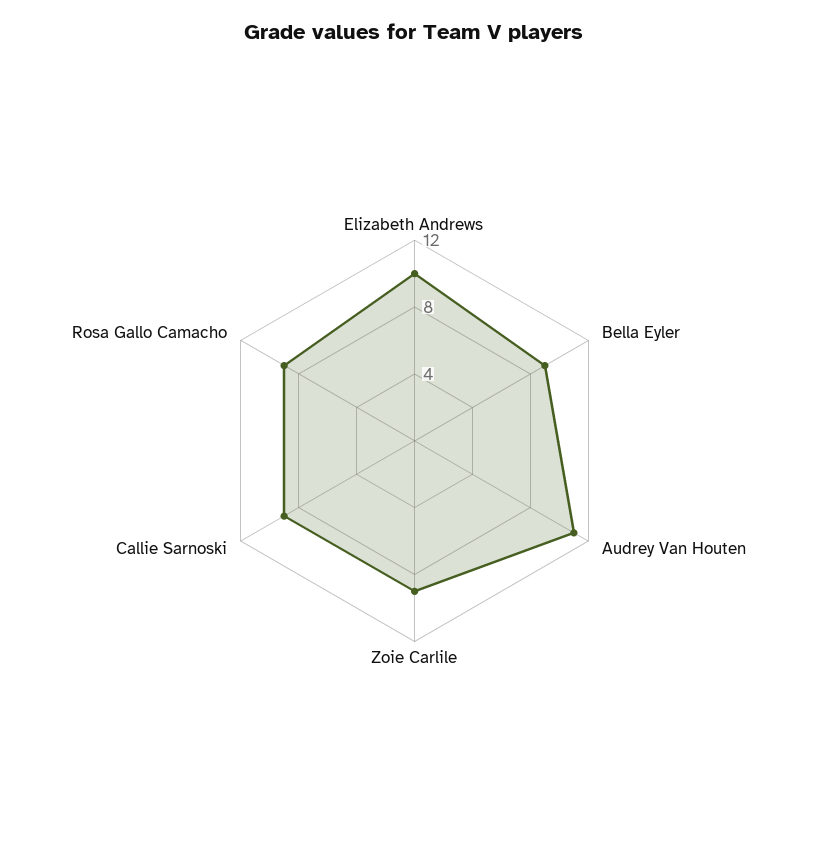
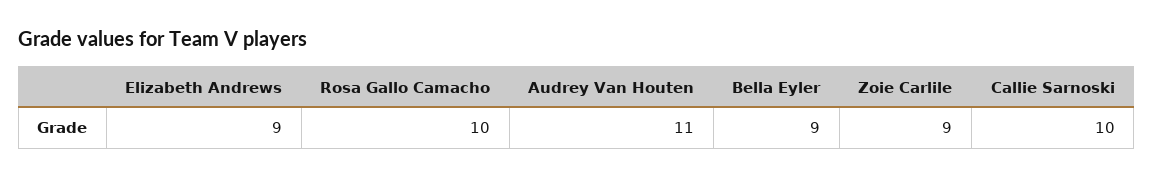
Elizabeth Andrews: 10 -> 9
Callie Sarnoski: 9 -> 10
Rosa Gallo Camacho: 9 -> 10

